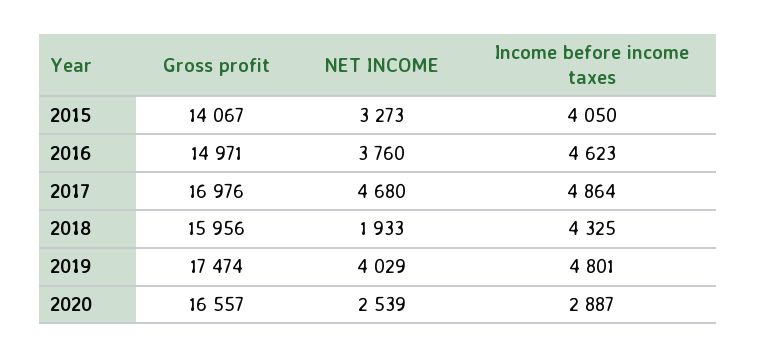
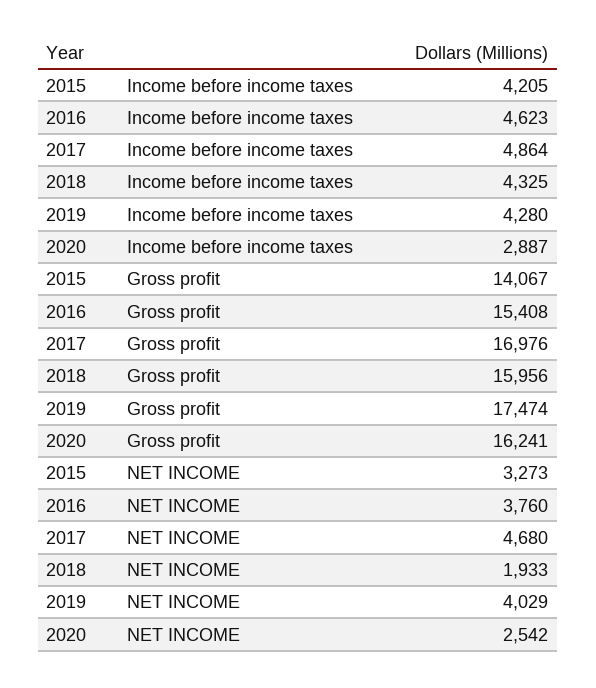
Income before income taxes, 2015: 4050 -> 4205
Gross profit, 2016: 14971 -> 15408
Income before income taxes, 2019: 4801 -> 4280
Gross profit, 2020: 16557 -> 16241
NET INCOME, 2020: 2539 -> 2542

